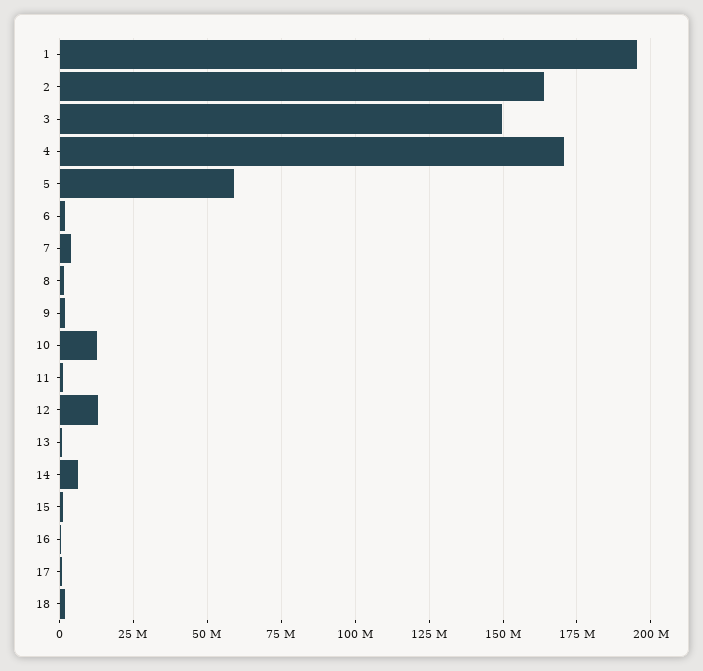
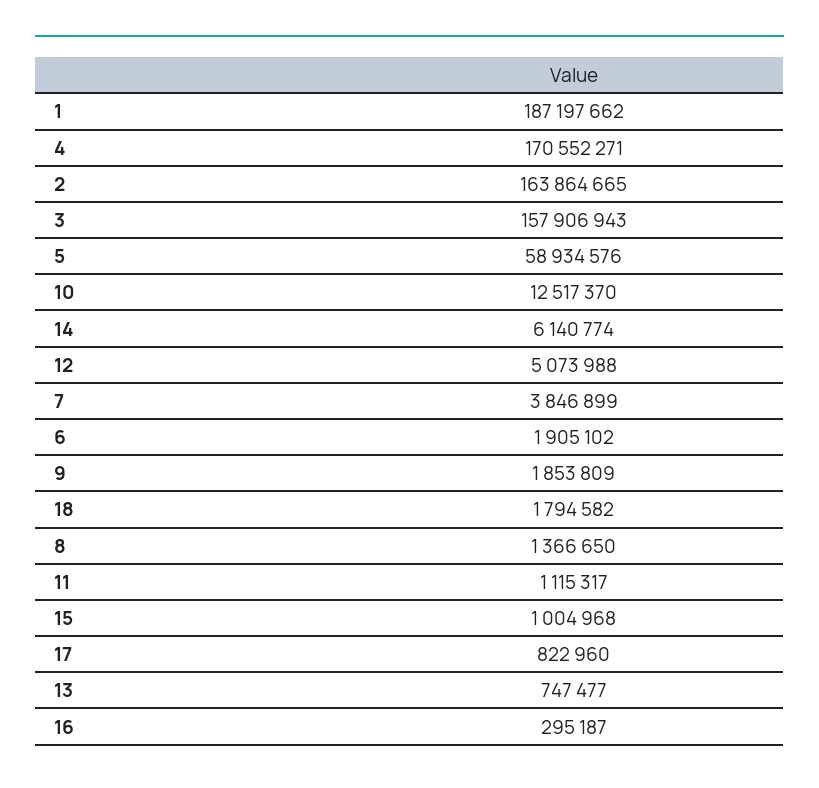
1: 195000000 -> 187197662
3: 150000000 -> 157906943
12: 12500000 -> 5073988

